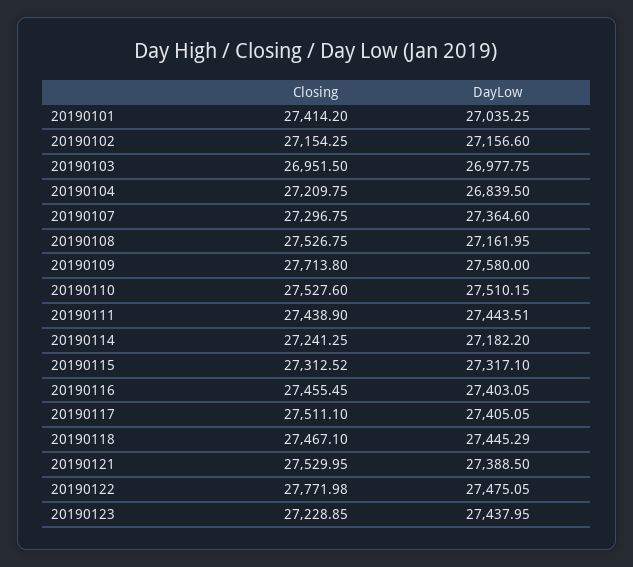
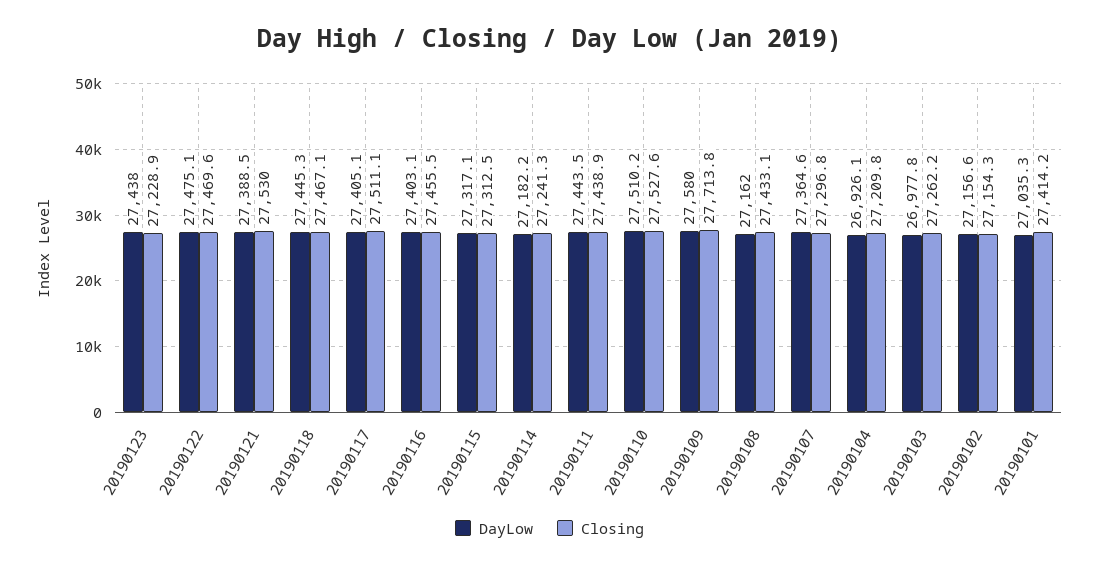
Closing, 20190103: 26951.5 -> 27262.2
DayLow, 20190104: 26839.5 -> 26926.1
Closing, 20190108: 27526.75 -> 27433.1
Closing, 20190122: 27771.98 -> 27469.6

